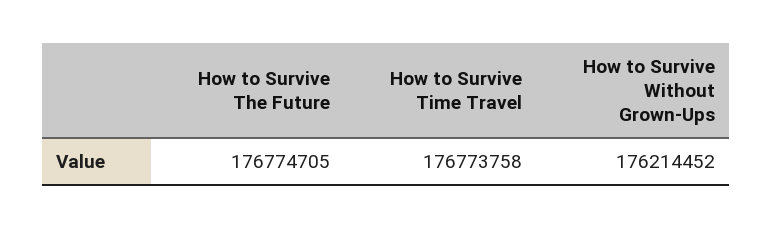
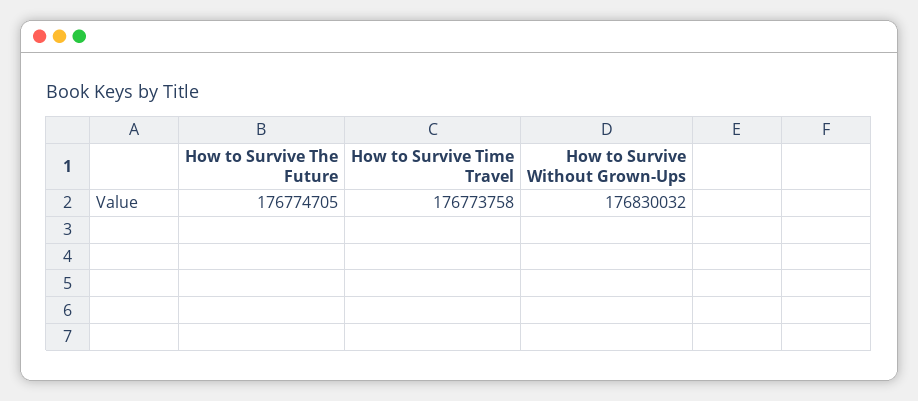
How to Survive Without Grown-Ups: 176214452 -> 176830032

